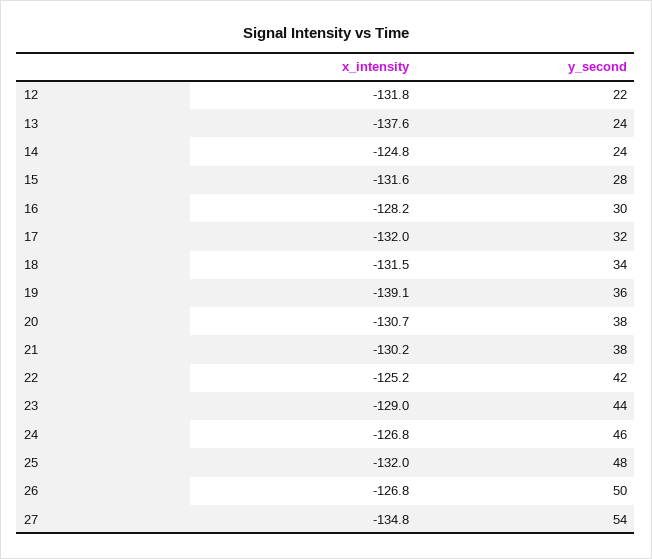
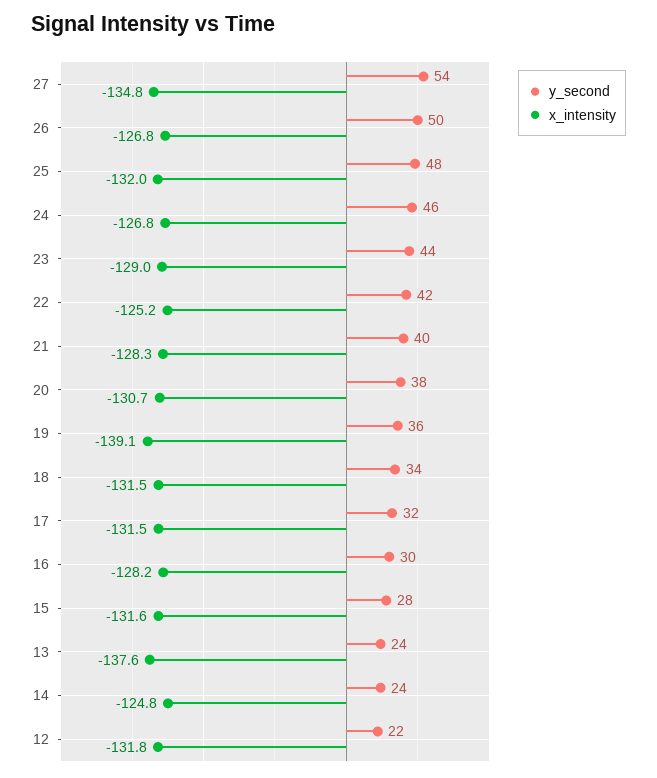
x_intensity, 17: -132 -> -131.5
x_intensity, 21: -130.2 -> -128.3
y_second, 21: 38 -> 40

